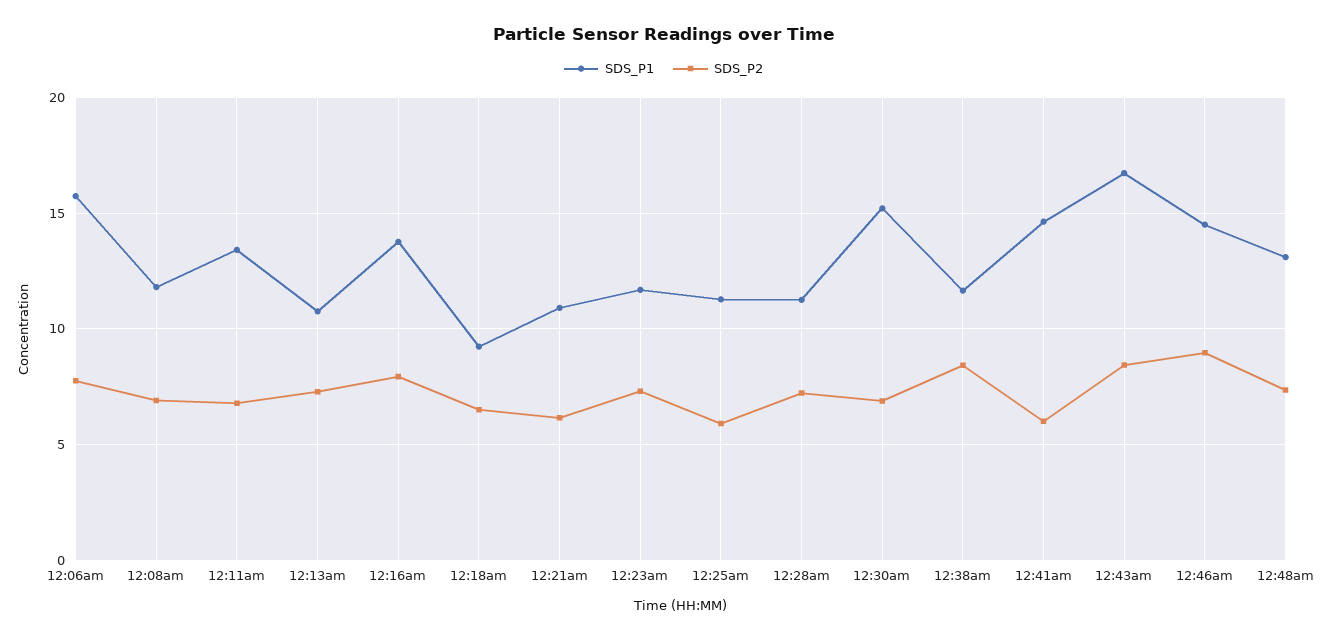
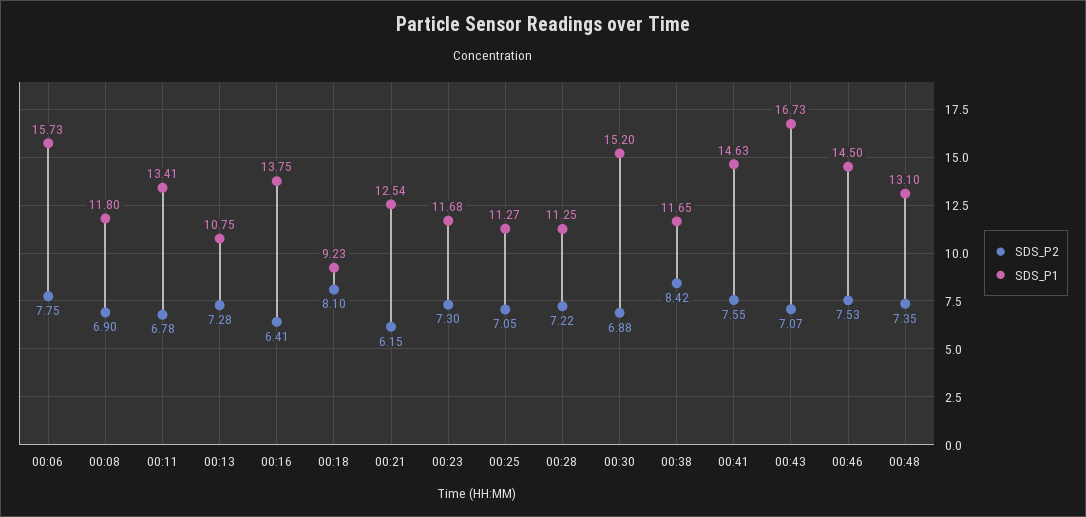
SDS_P2, 12:16am: 8 -> 6.41
SDS_P2, 12:18am: 6.5 -> 8.1
SDS_P1, 12:21am: 11 -> 12.54
SDS_P2, 12:25am: 6 -> 7.05
SDS_P2, 12:41am: 6 -> 7.55
SDS_P2, 12:43am: 8.5 -> 7.07
SDS_P2, 12:46am: 9 -> 7.53

